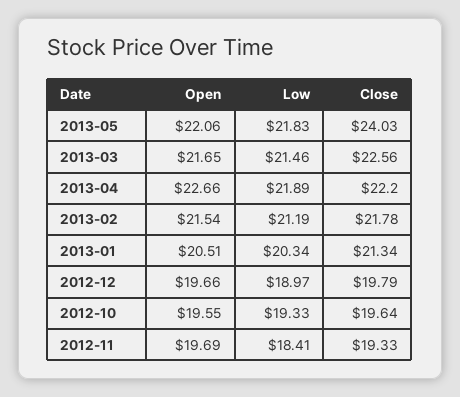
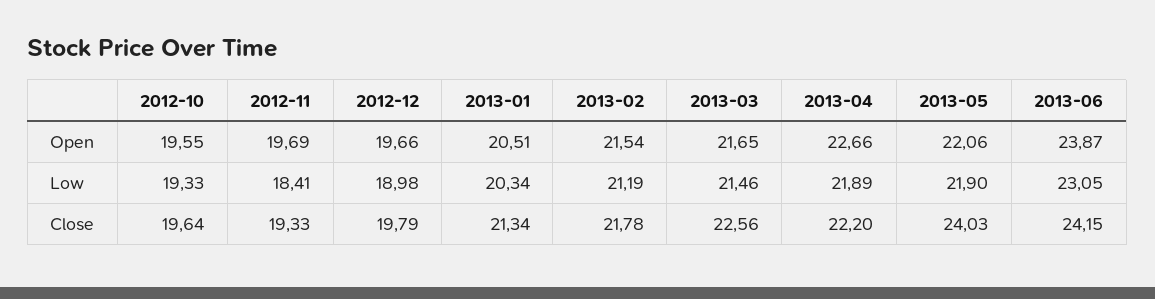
Low, 2013-05: 21.83 -> 21.9
Low, 2012-12: 18.97 -> 18.98
Open, 2013-06: none -> 23.87
Low, 2013-06: none -> 23.05
Close, 2013-06: none -> 24.15

